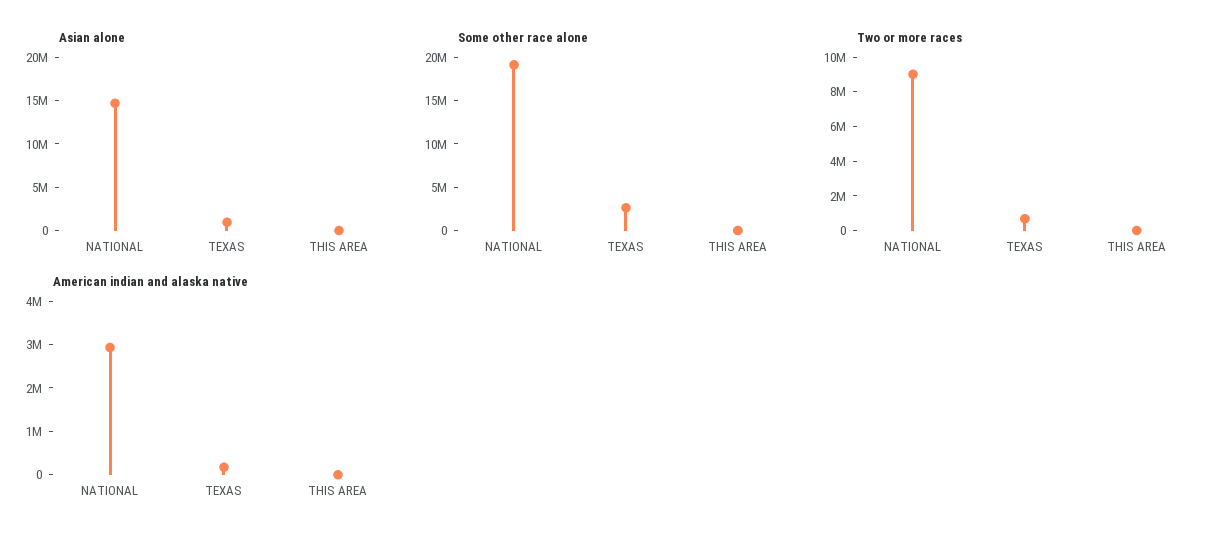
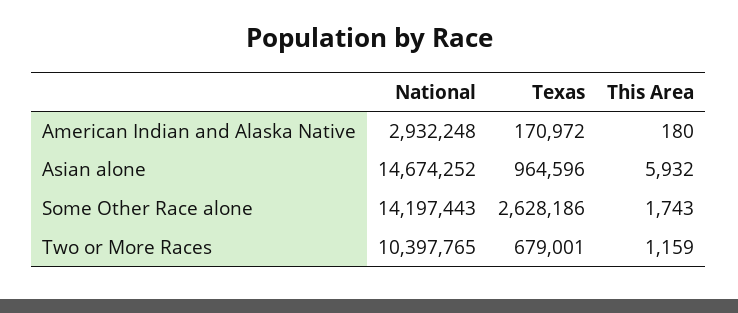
Some other race alone, NATIONAL: 19000000 -> 14197443
Two or more races, NATIONAL: 9000000 -> 10397765

